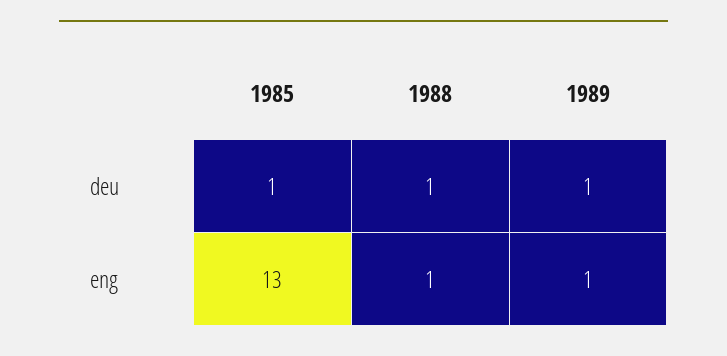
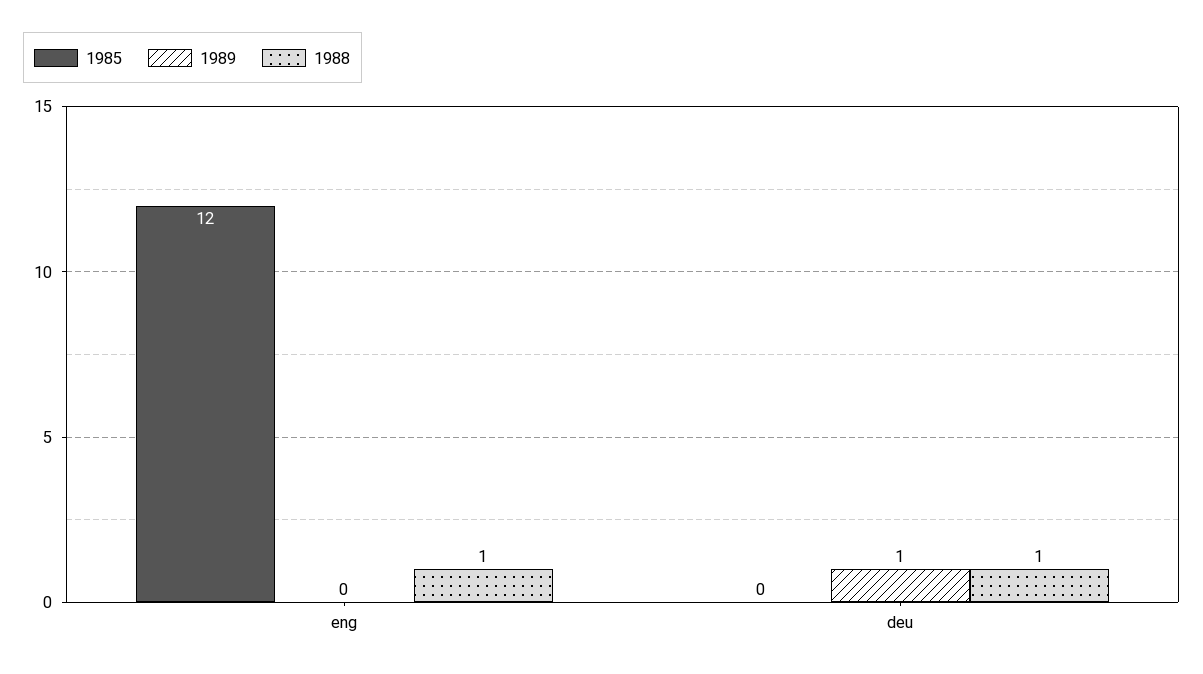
1985, deu: 1 -> 0
1985, eng: 13 -> 12
1989, eng: 1 -> 0

